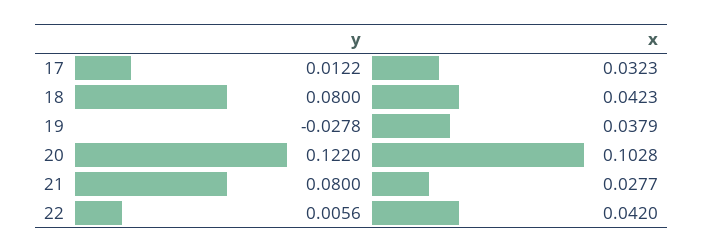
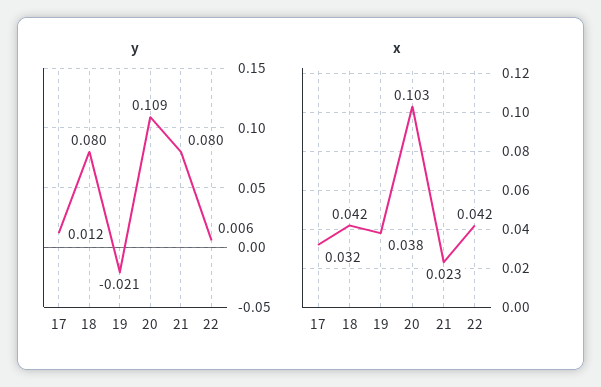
y, 19: -0.0278 -> -0.021
y, 20: 0.122 -> 0.109
x, 21: 0.0277 -> 0.023

